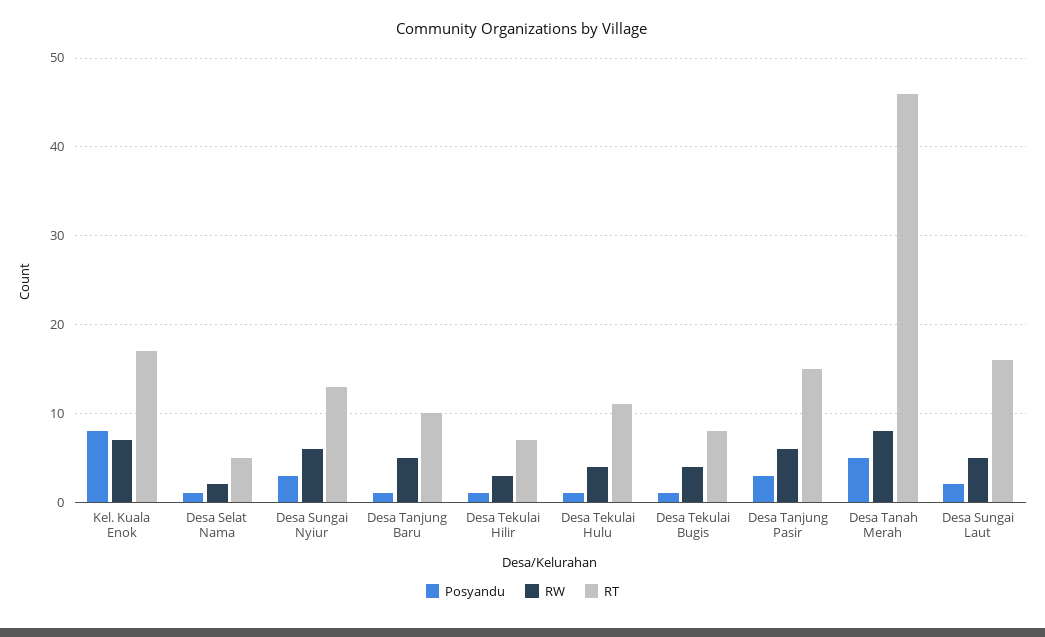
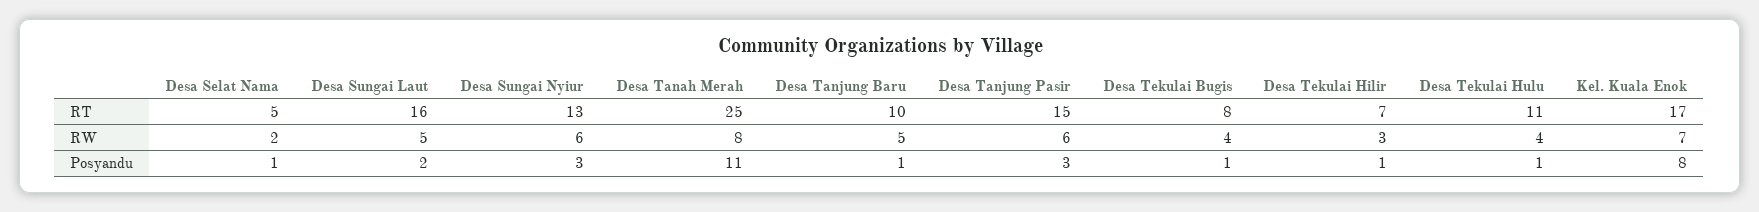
Posyandu, Desa Tanah Merah: 5 -> 11
RT, Desa Tanah Merah: 46 -> 25

